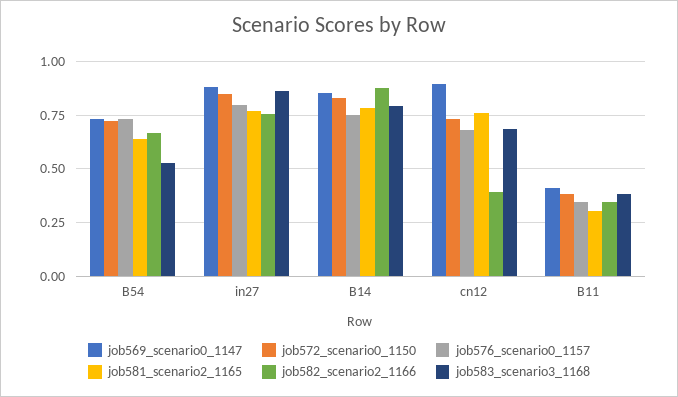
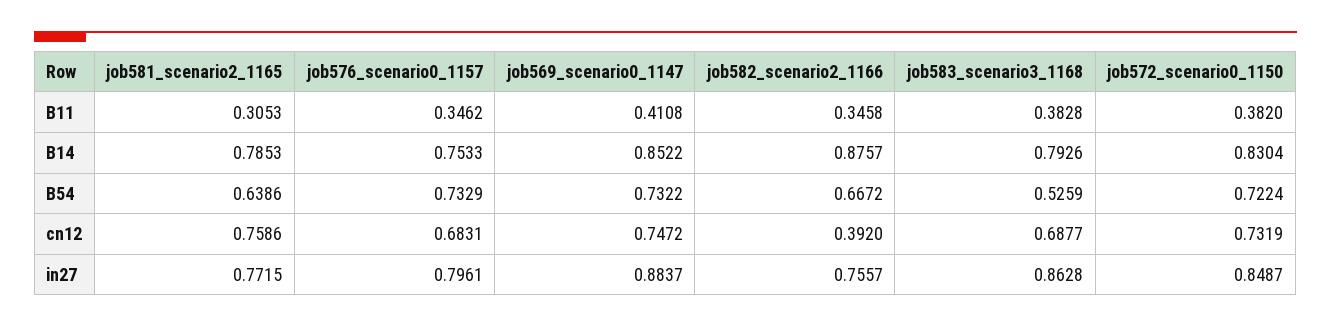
job569_scenario0_1147, cn12: 0.9 -> 0.7472

